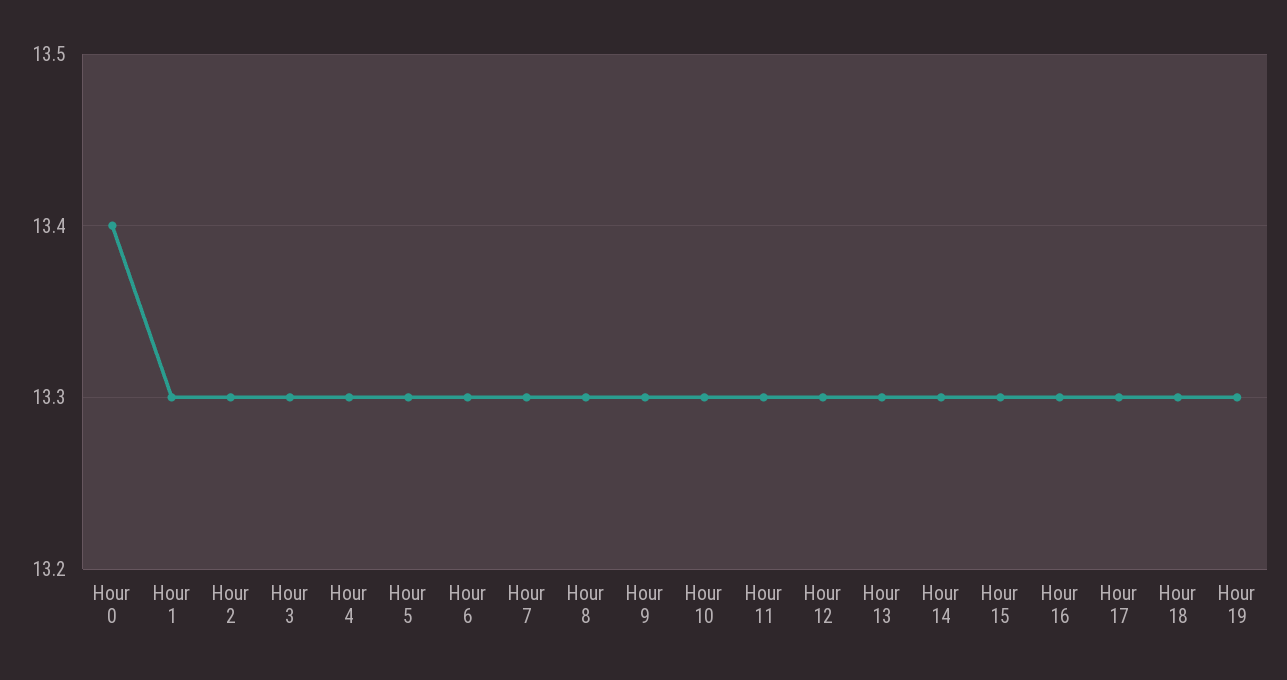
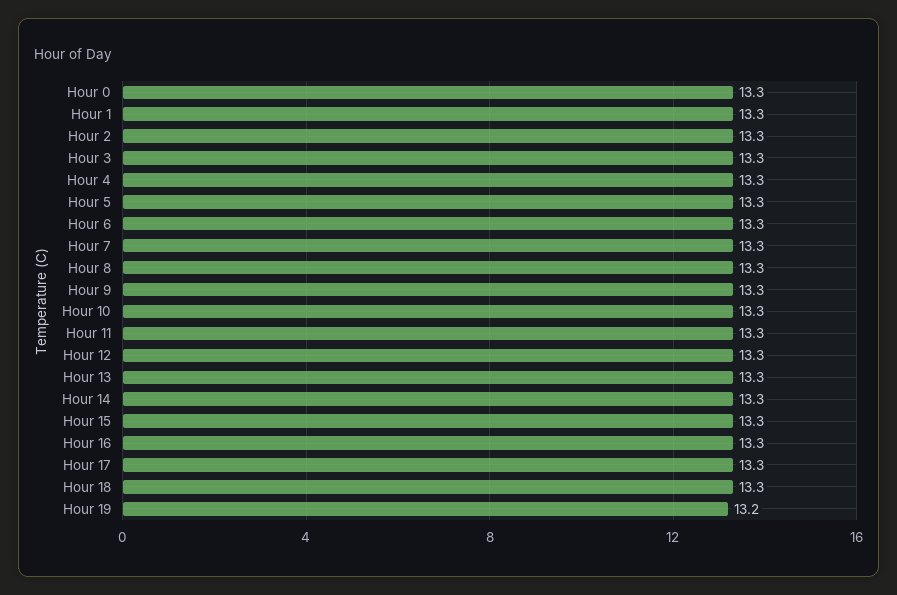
Hour 0: 13.4 -> 13.3
Hour 19: 13.3 -> 13.2

